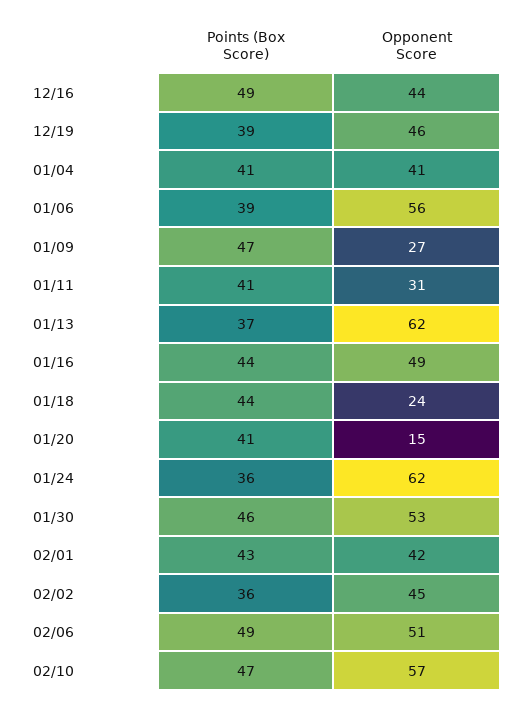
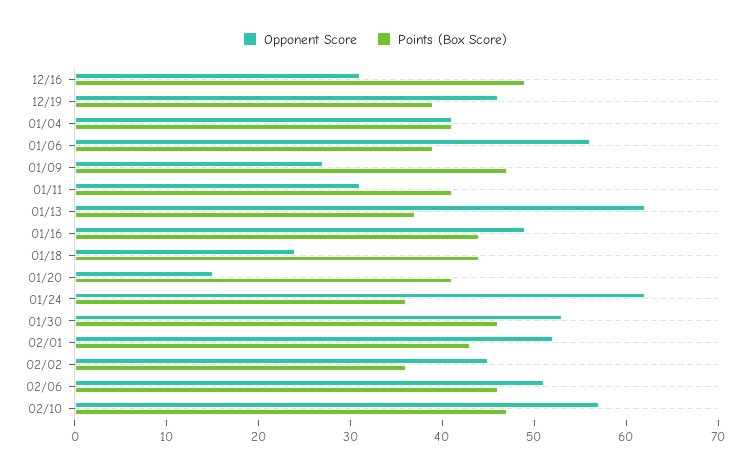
Opponent Score, 12/16: 44 -> 31
Opponent Score, 02/01: 42 -> 52
Points (Box Score), 02/06: 49 -> 46

